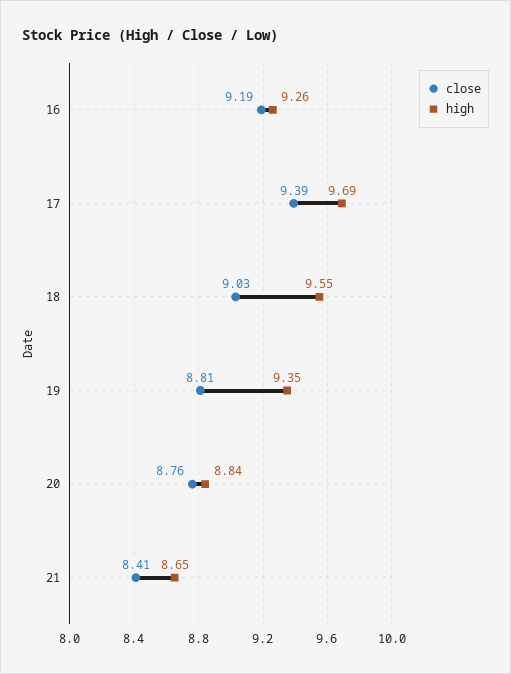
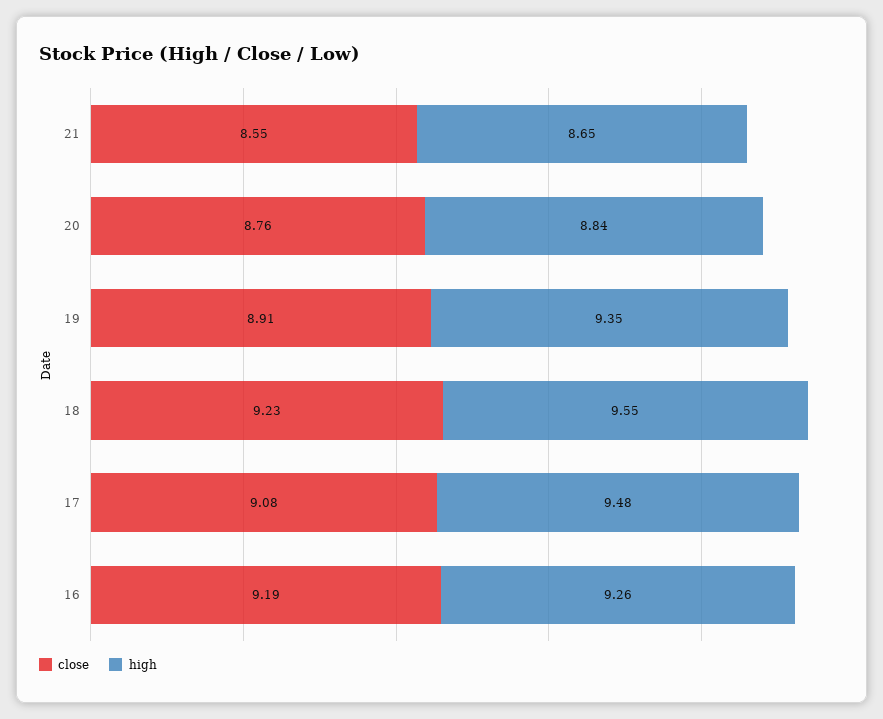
close, 17: 9.39 -> 9.08
high, 17: 9.69 -> 9.48
close, 18: 9.03 -> 9.23
close, 19: 8.81 -> 8.91
close, 21: 8.41 -> 8.55

